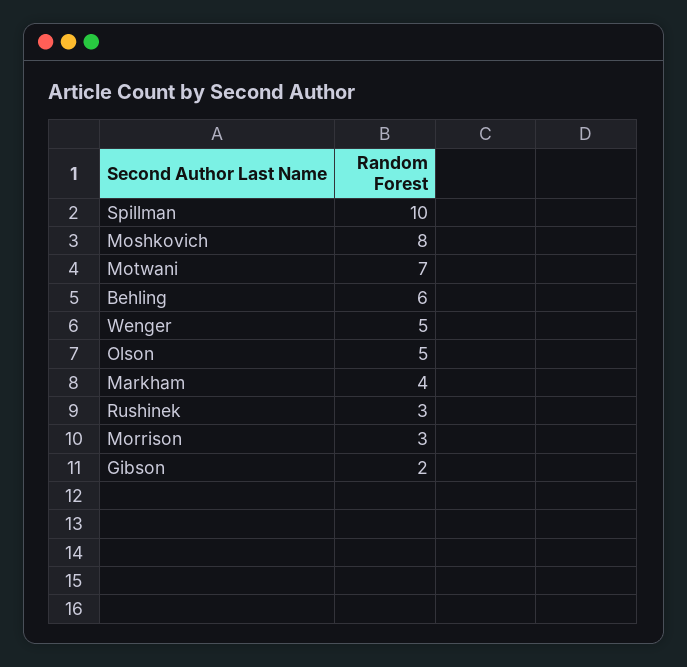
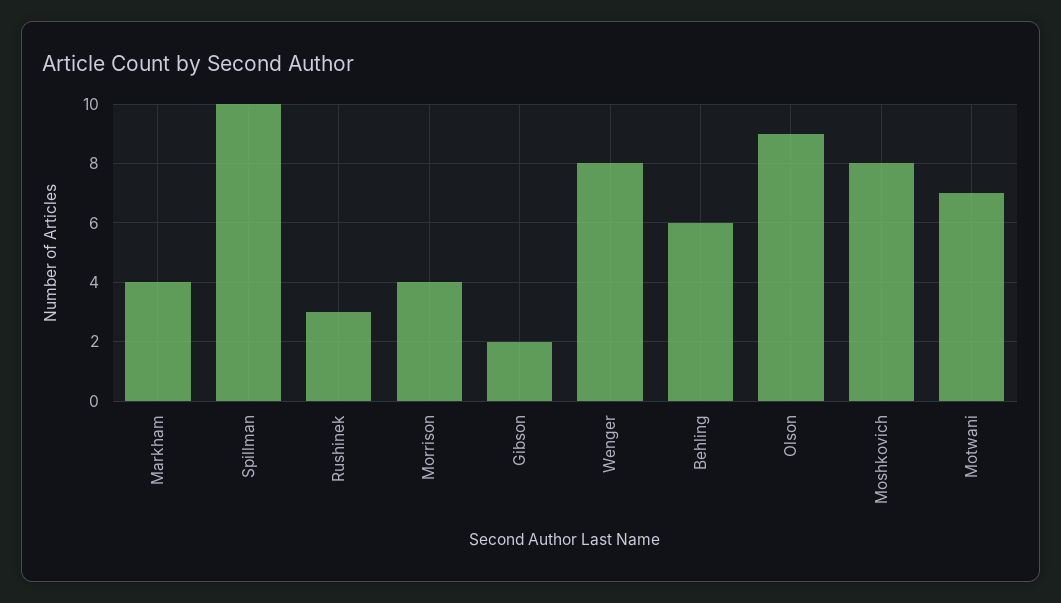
Wenger: 5 -> 8
Olson: 5 -> 9
Morrison: 3 -> 4

